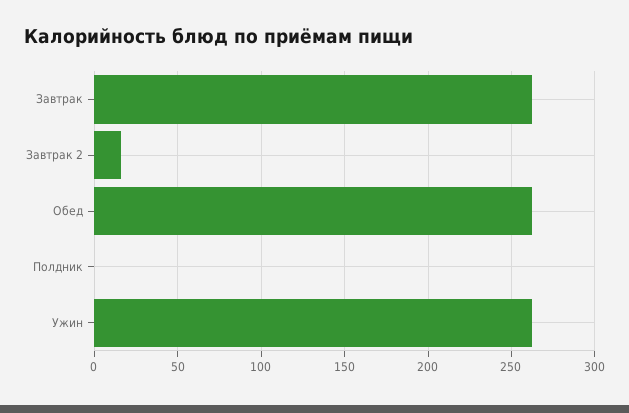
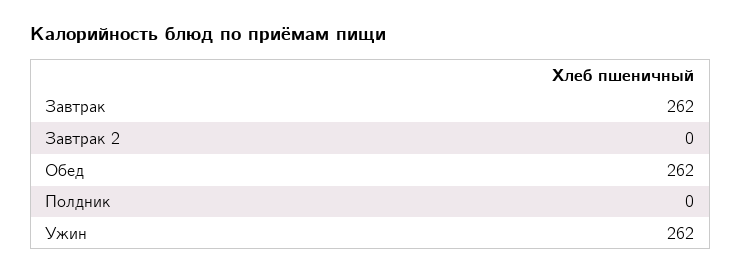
Завтрак 2: 15 -> 0

